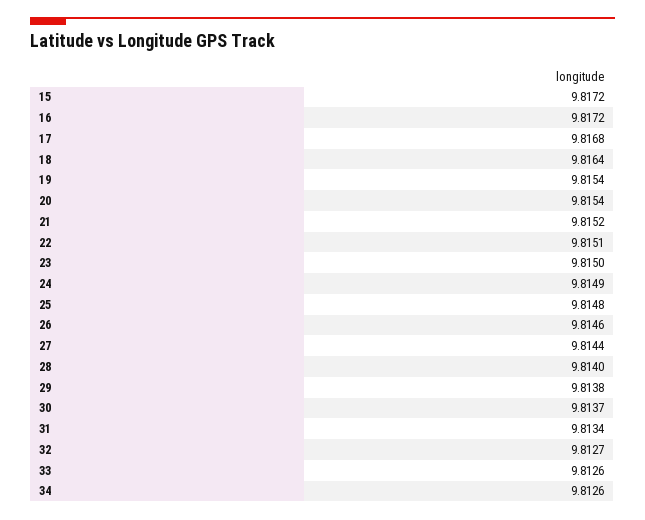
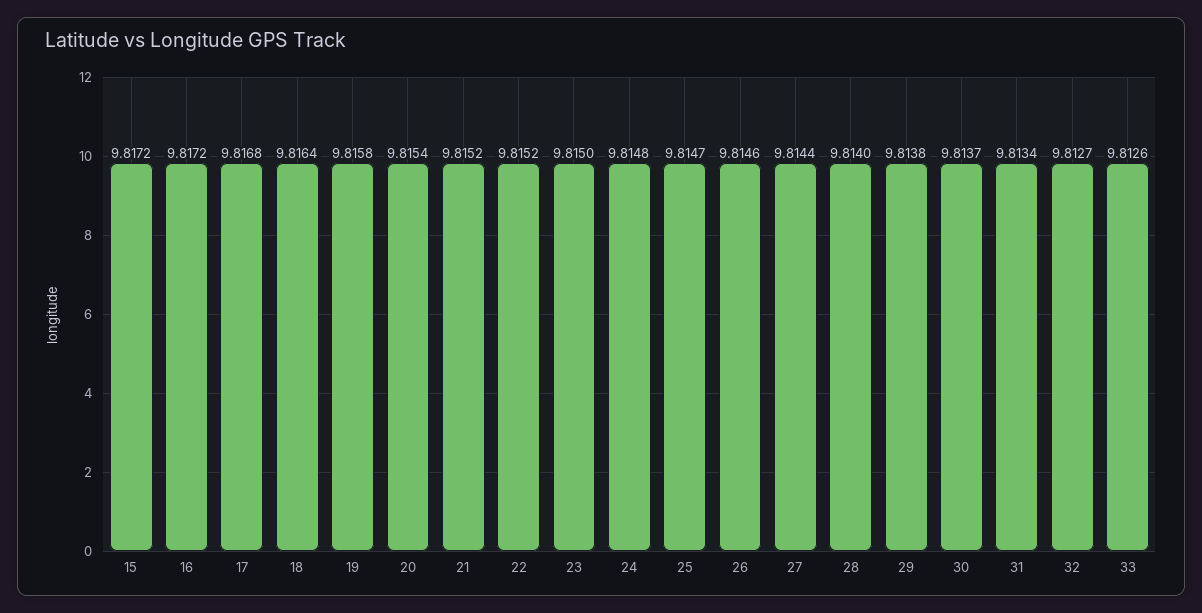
19: 9.8154 -> 9.8158
22: 9.8151 -> 9.8152
24: 9.8149 -> 9.8148
25: 9.8148 -> 9.8147
34: 9.8126 -> none

